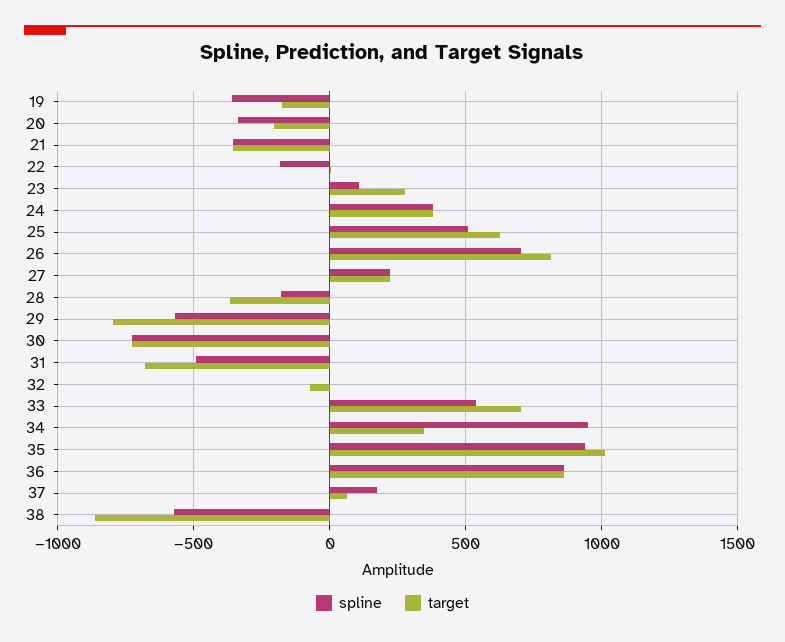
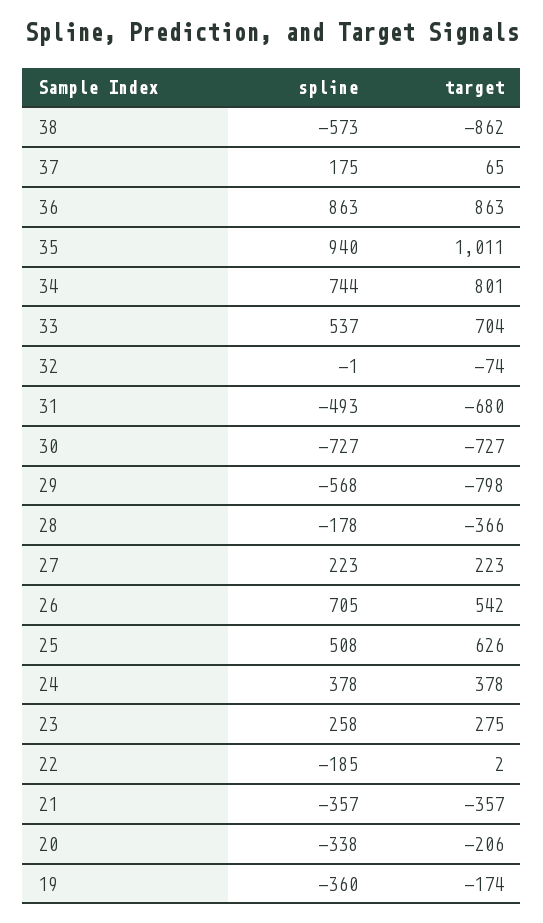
spline, 23: 100 -> 258
target, 26: 800 -> 542
spline, 34: 950 -> 744
target, 34: 350 -> 801

